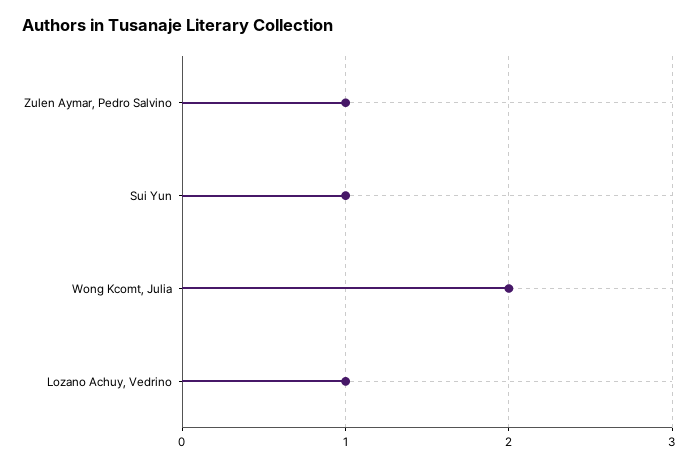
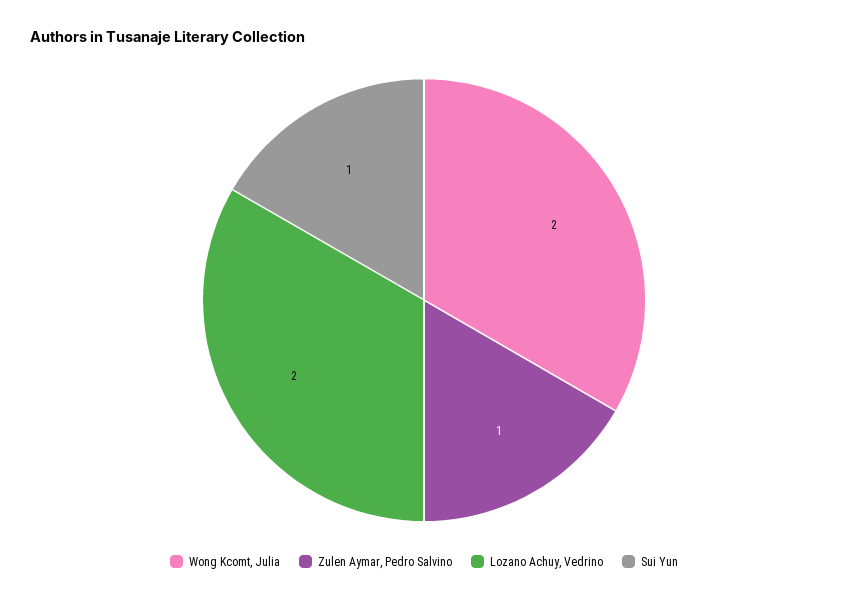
Lozano Achuy, Vedrino: 1 -> 2

